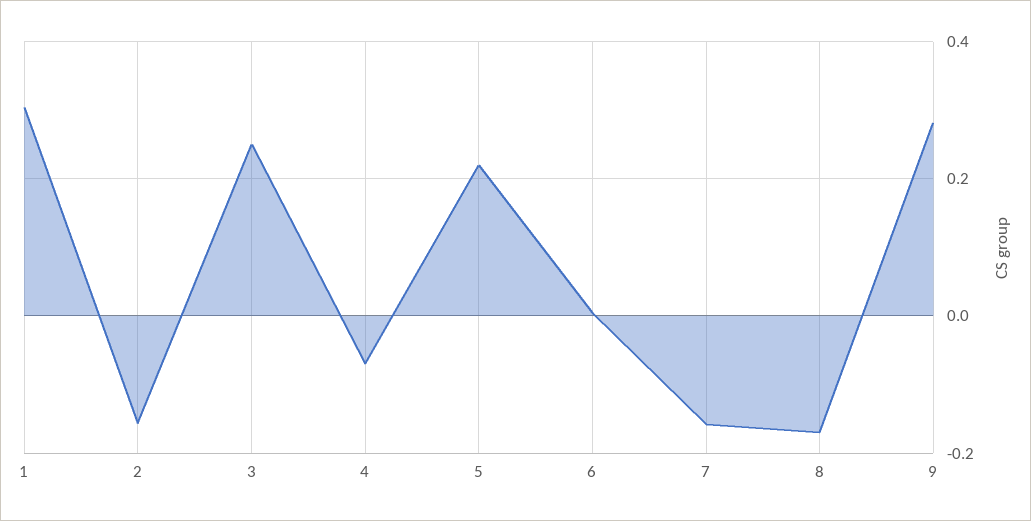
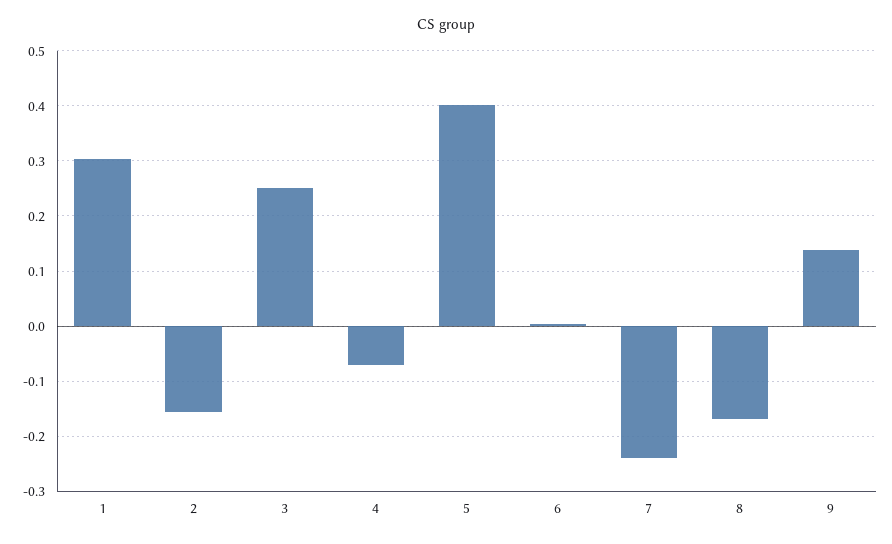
5: 0.22 -> 0.4
7: -0.16 -> -0.24
9: 0.28 -> 0.14

